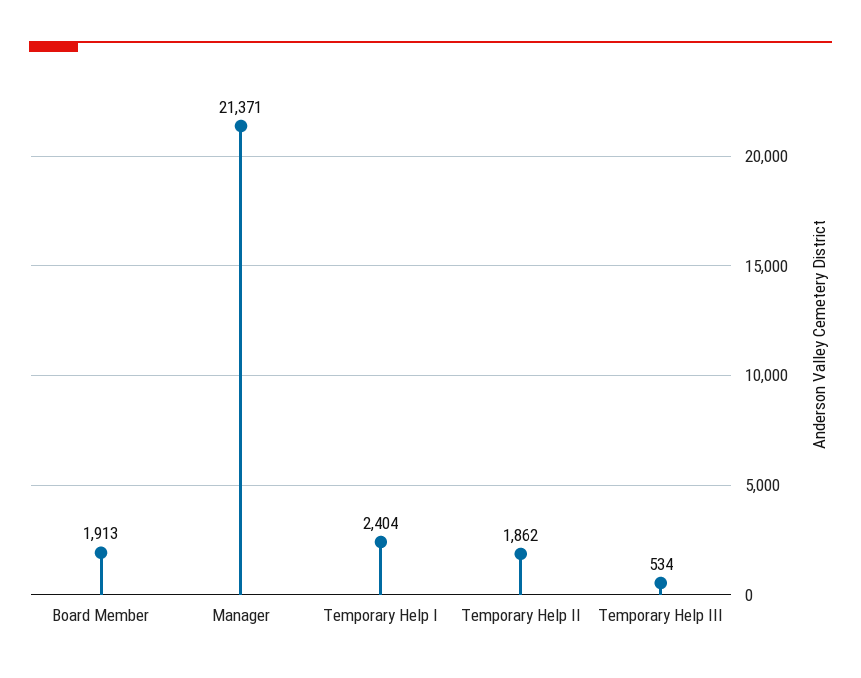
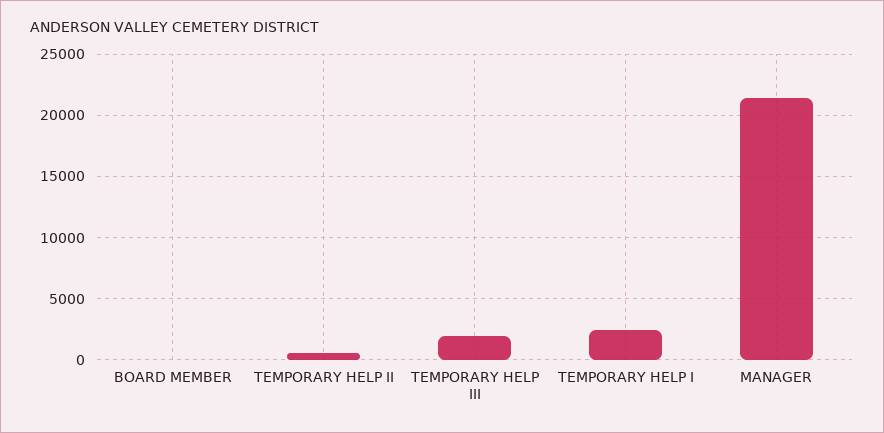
Board Member: 1913 -> 0
Temporary Help II: 1862 -> 500
Temporary Help III: 534 -> 2000

